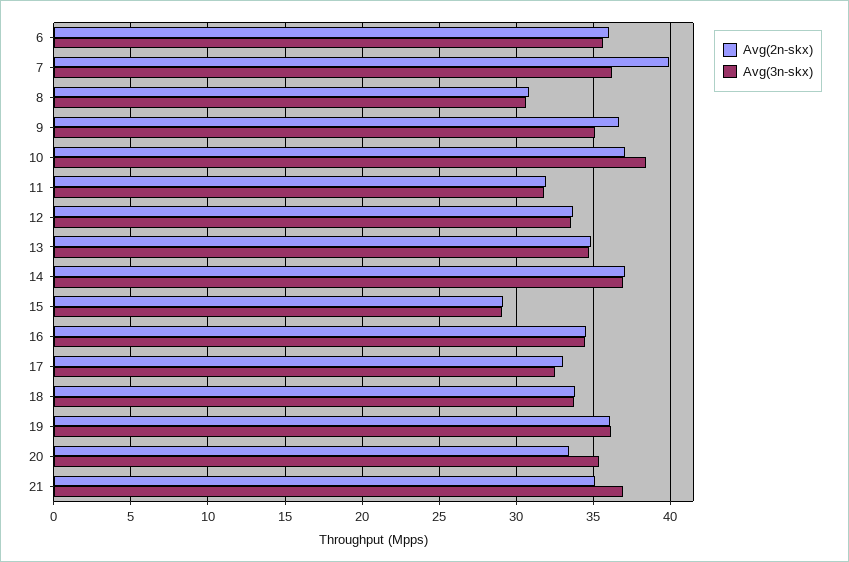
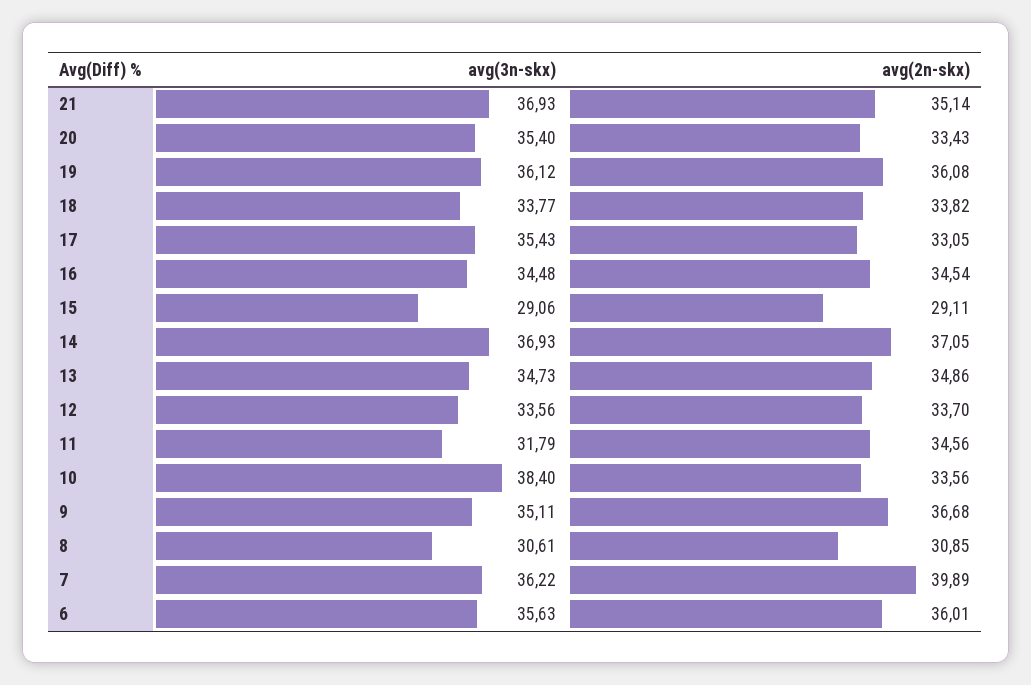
Avg(2n-skx), 10: 37 -> 33.56
Avg(2n-skx), 11: 32 -> 34.56
Avg(3n-skx), 17: 32.5 -> 35.43

